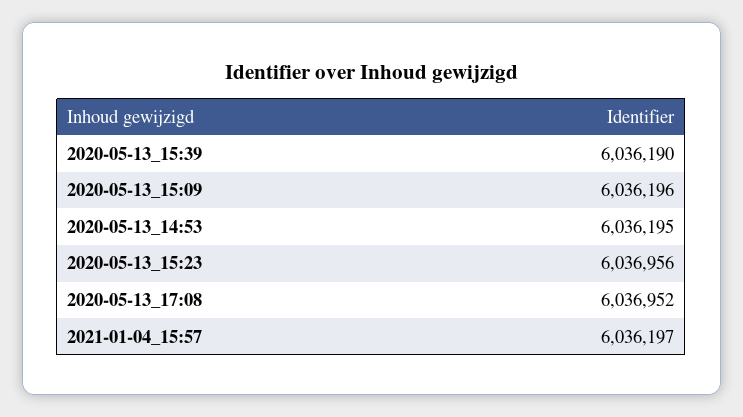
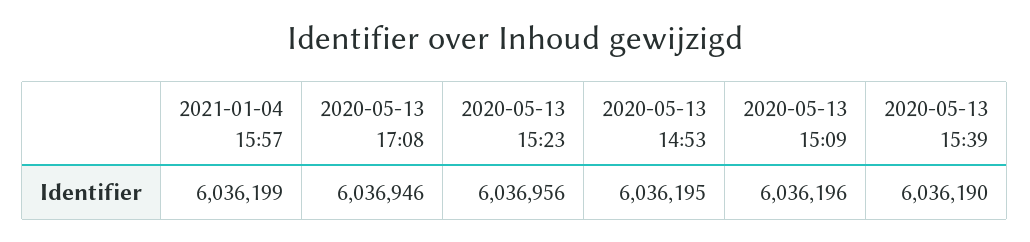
2020-05-13_17:08: 6036952 -> 6036946
2021-01-04_15:57: 6036197 -> 6036199

